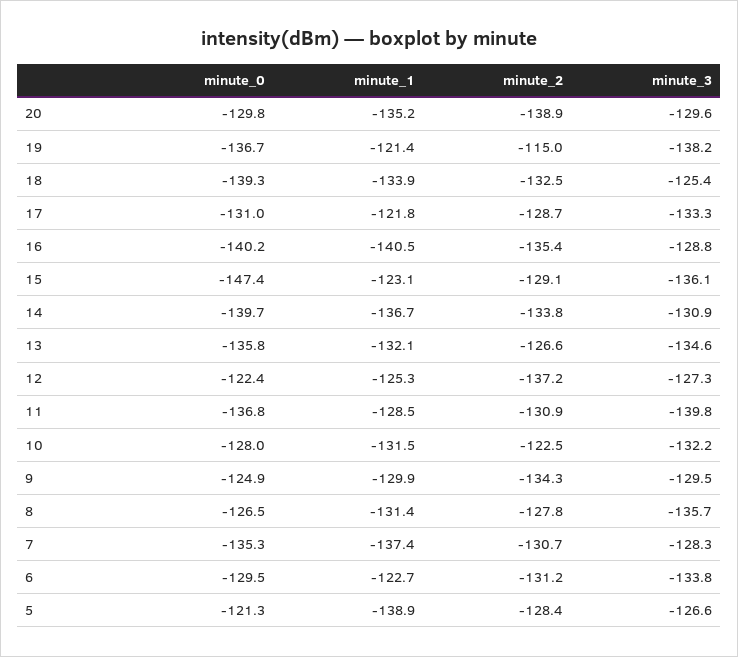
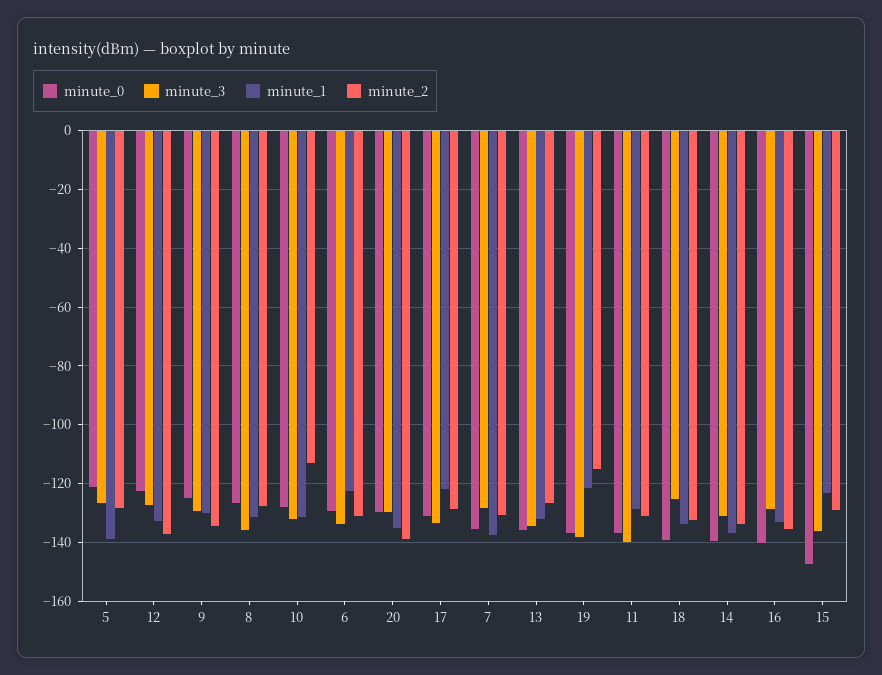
minute_1, 16: -140.5 -> -132.5
minute_1, 12: -125.3 -> -132.5
minute_2, 10: -122.5 -> -112.5

